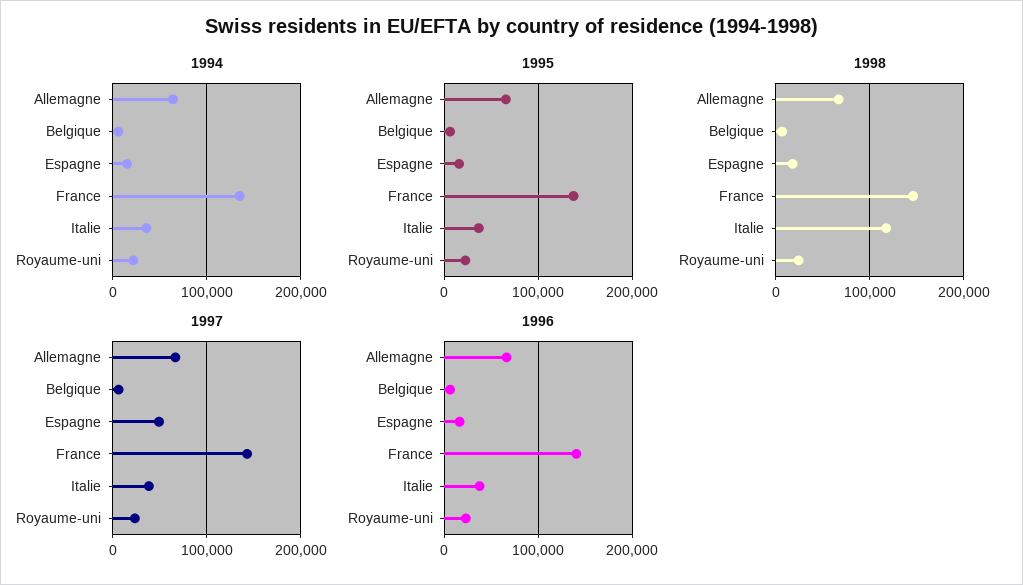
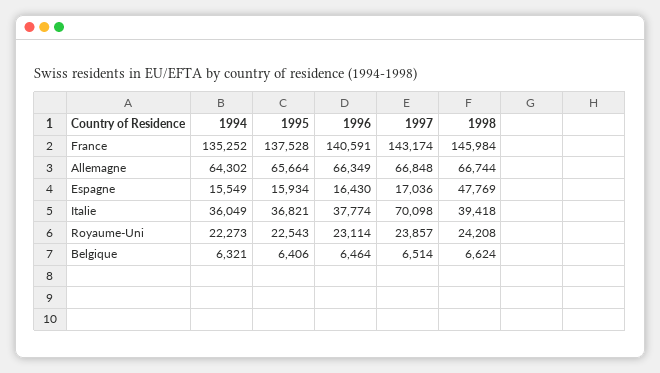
1998, Espagne: 20000 -> 47769
1998, Italie: 120000 -> 39418
1997, Espagne: 50000 -> 17036
1997, Italie: 40000 -> 70098

